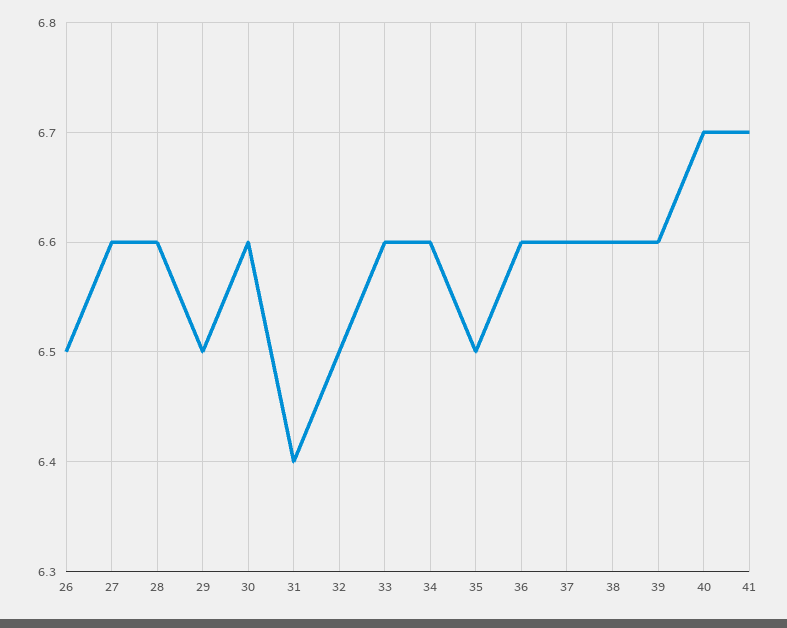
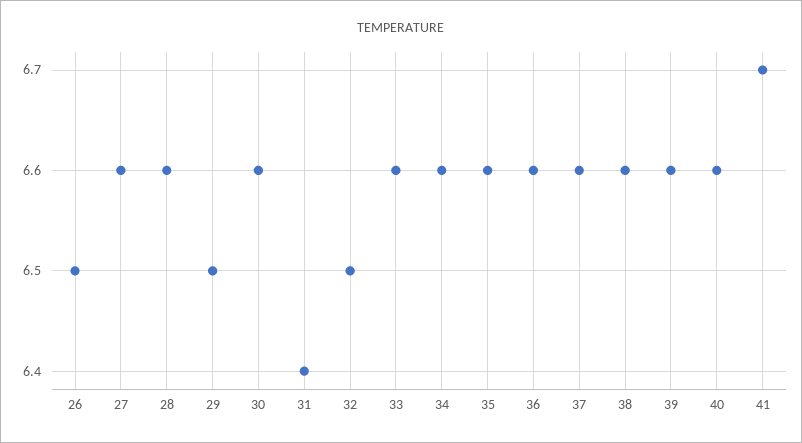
35: 6.5 -> 6.6
40: 6.7 -> 6.6

